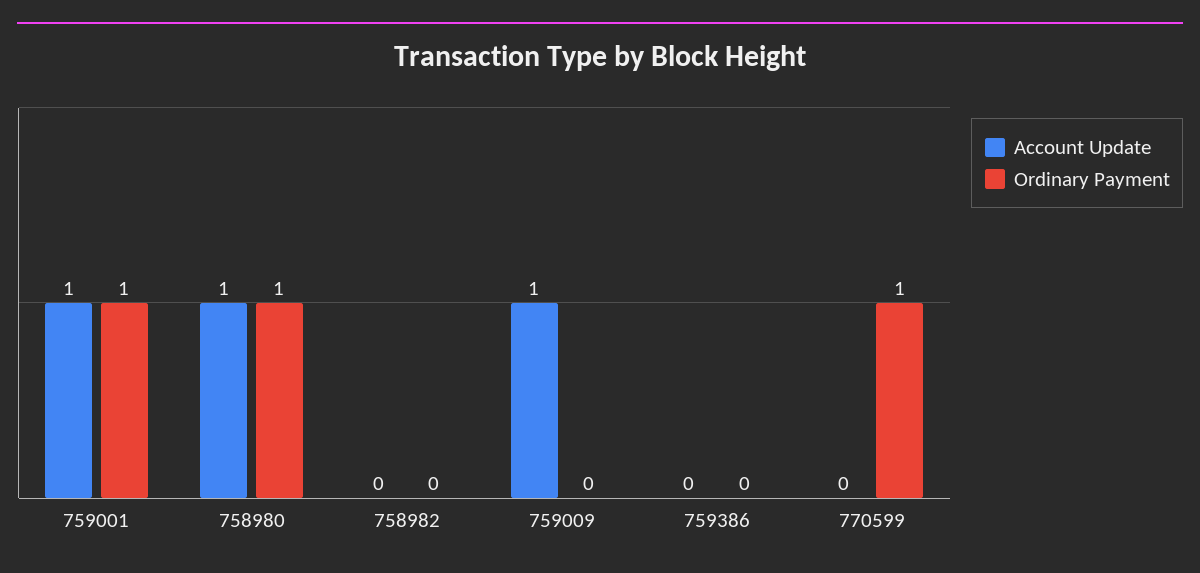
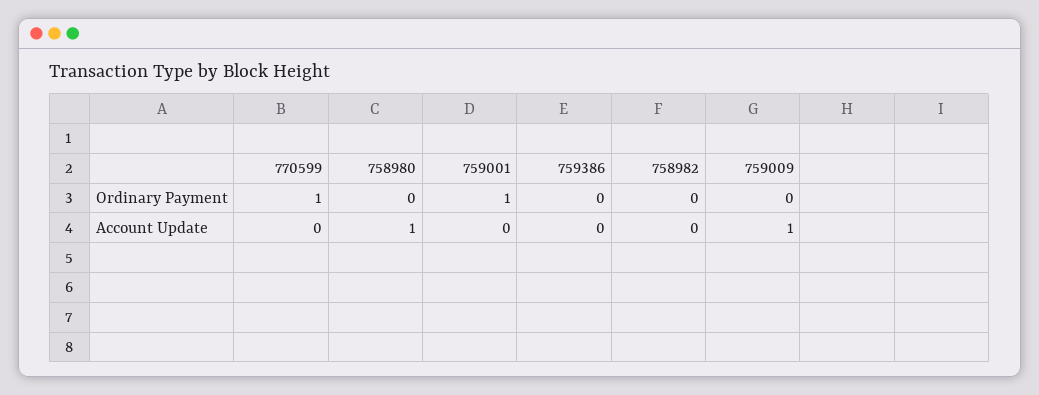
Account Update, 759001: 1 -> 0
Ordinary Payment, 758980: 1 -> 0

